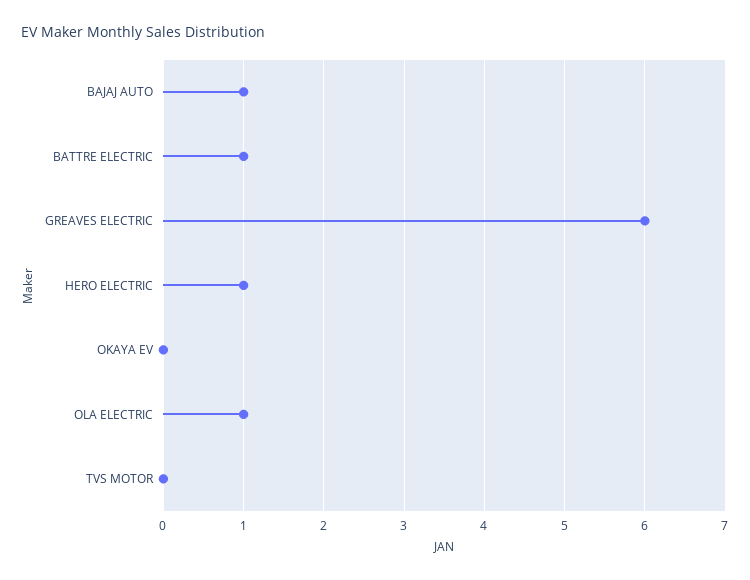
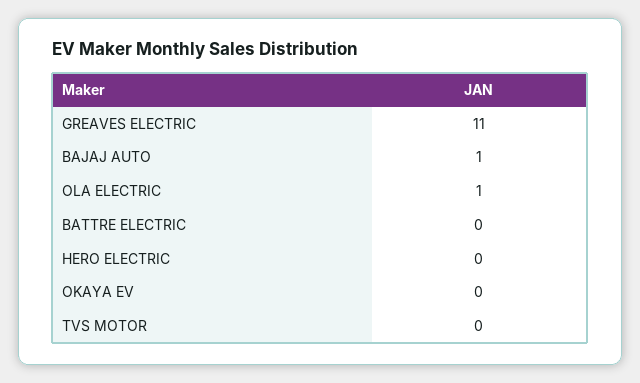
BATTRE ELECTRIC: 1 -> 0
GREAVES ELECTRIC: 6 -> 11
HERO ELECTRIC: 1 -> 0

